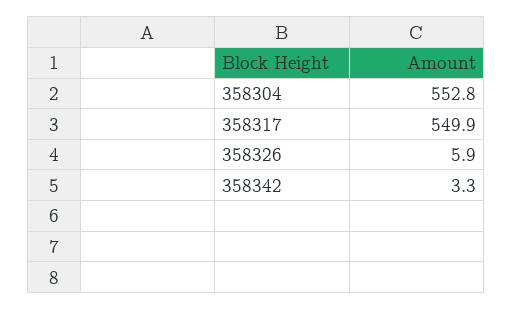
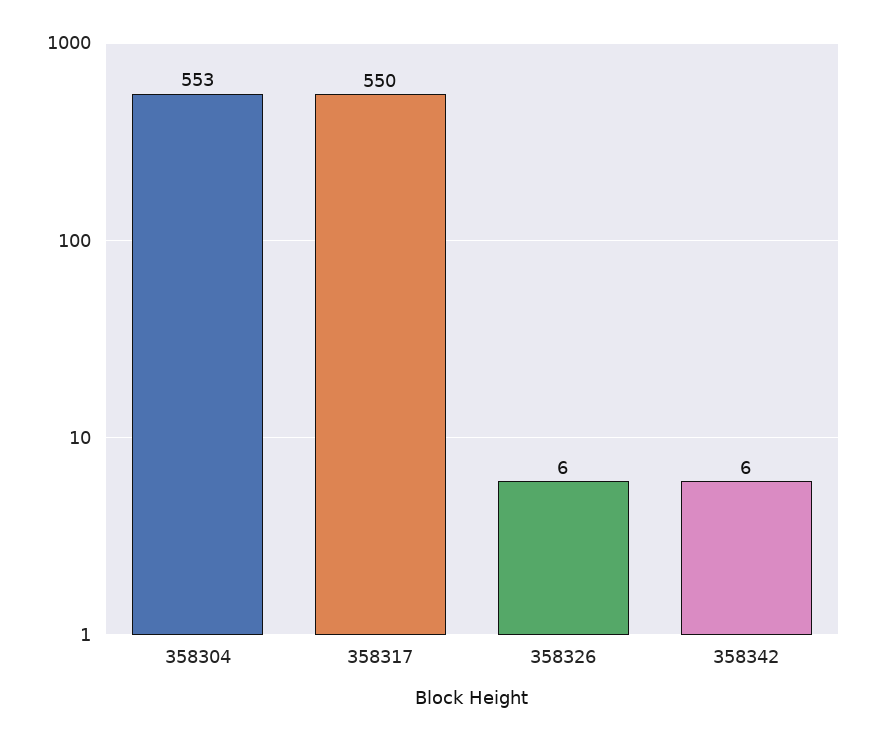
358342: 3.3 -> 6

